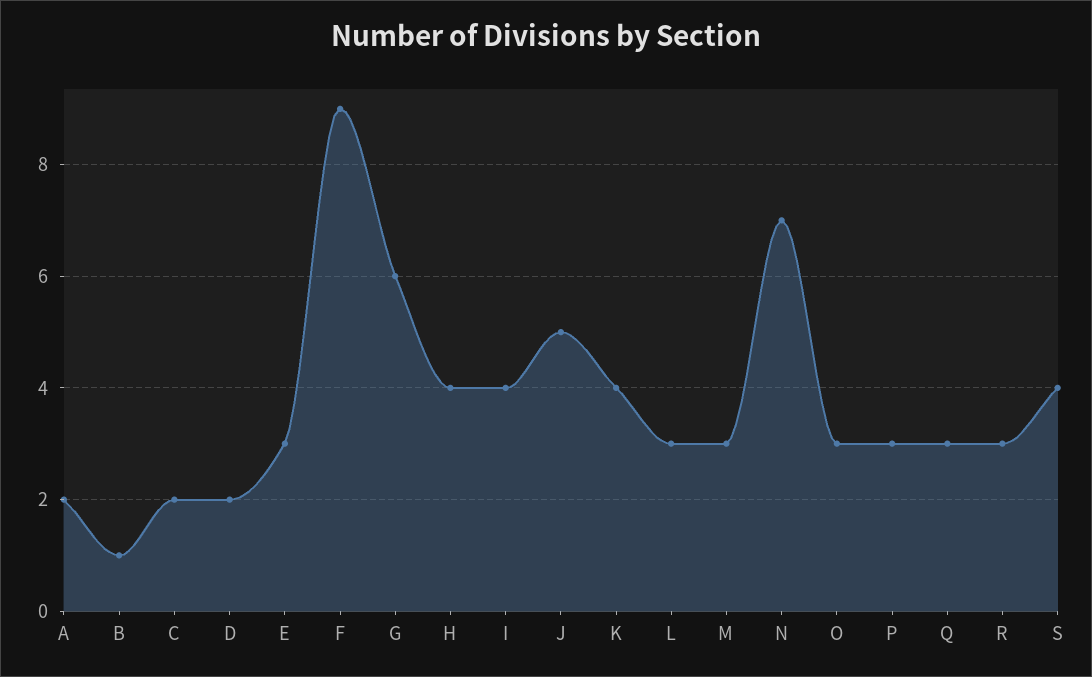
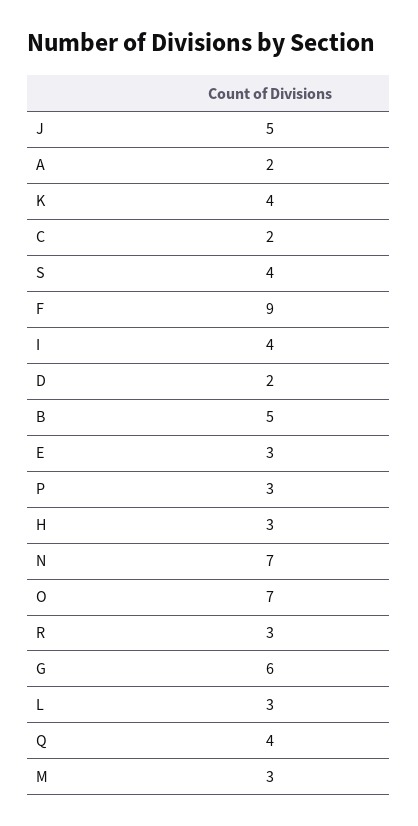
B: 1 -> 5
H: 4 -> 3
O: 3 -> 7
Q: 3 -> 4

